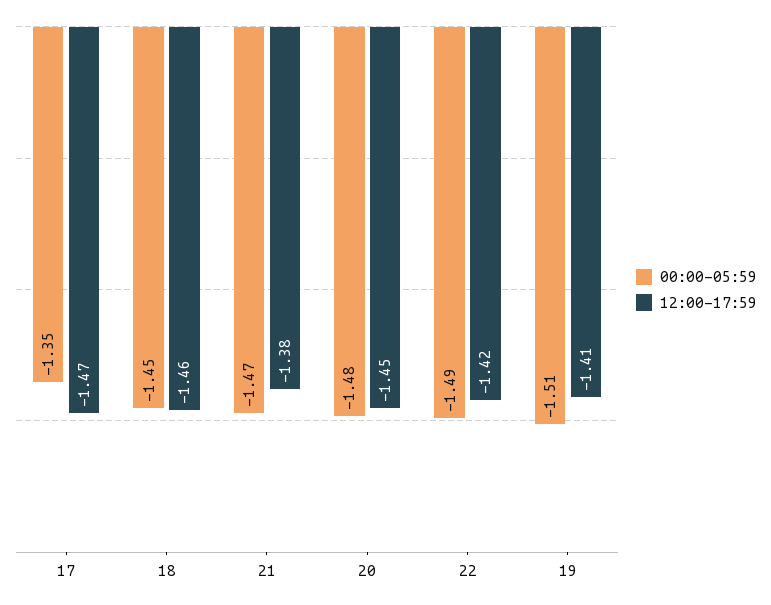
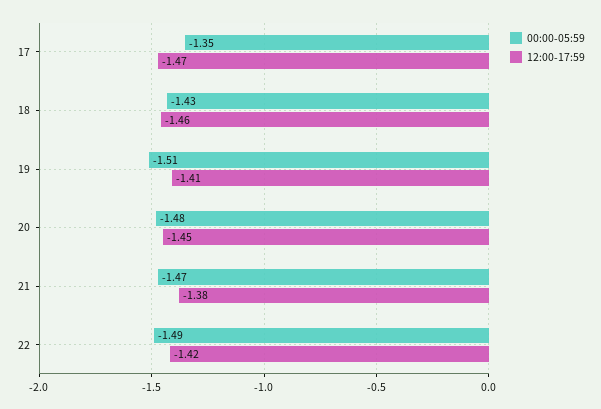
00:00-05:59, 18: -1.45 -> -1.43

